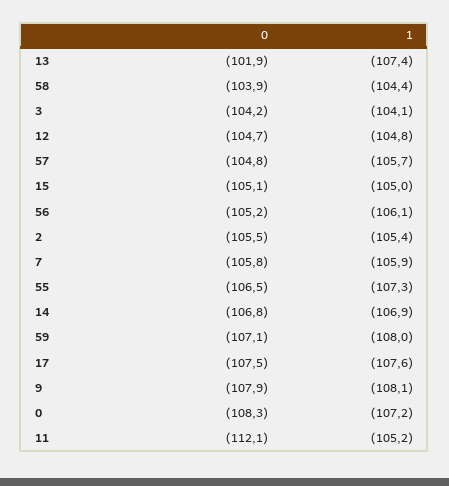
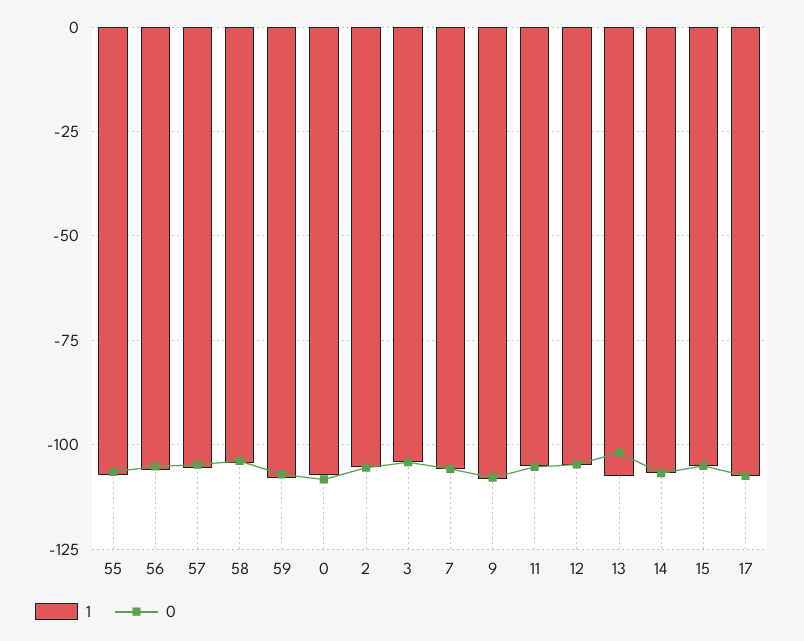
0, 11: -112.1 -> -105

